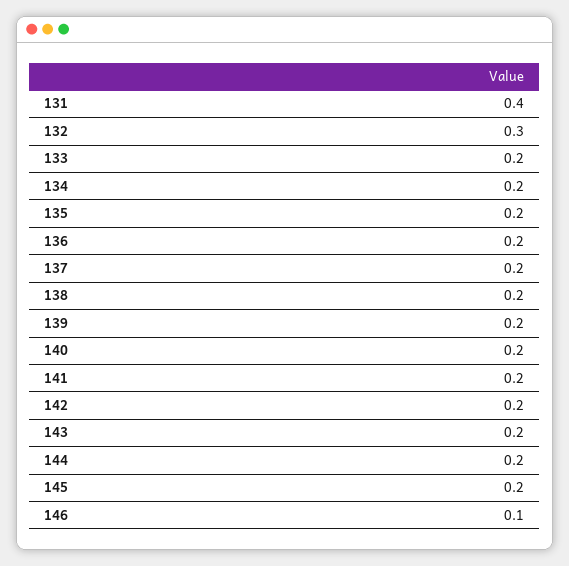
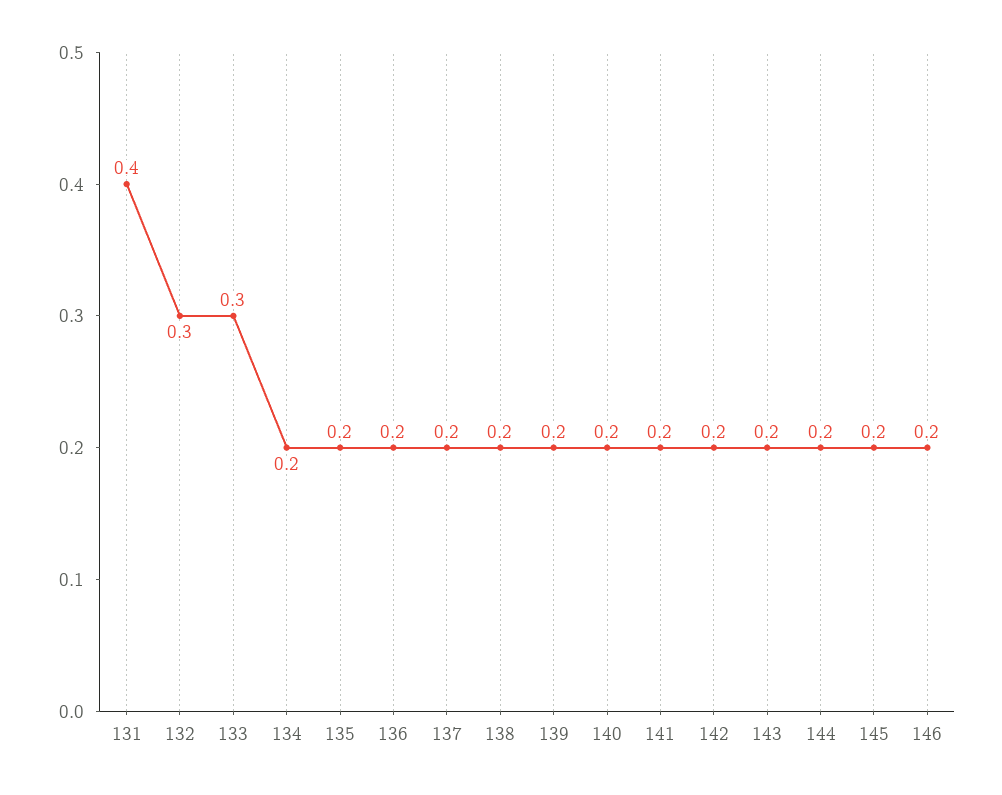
133: 0.2 -> 0.3
146: 0.1 -> 0.2

